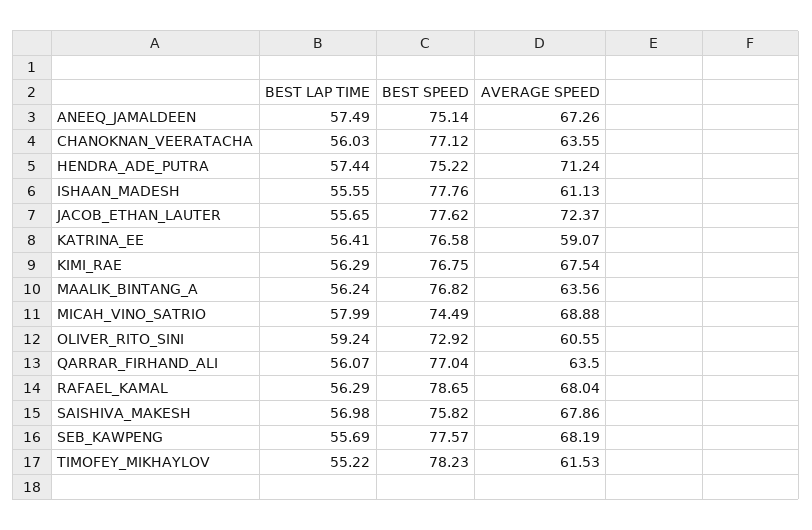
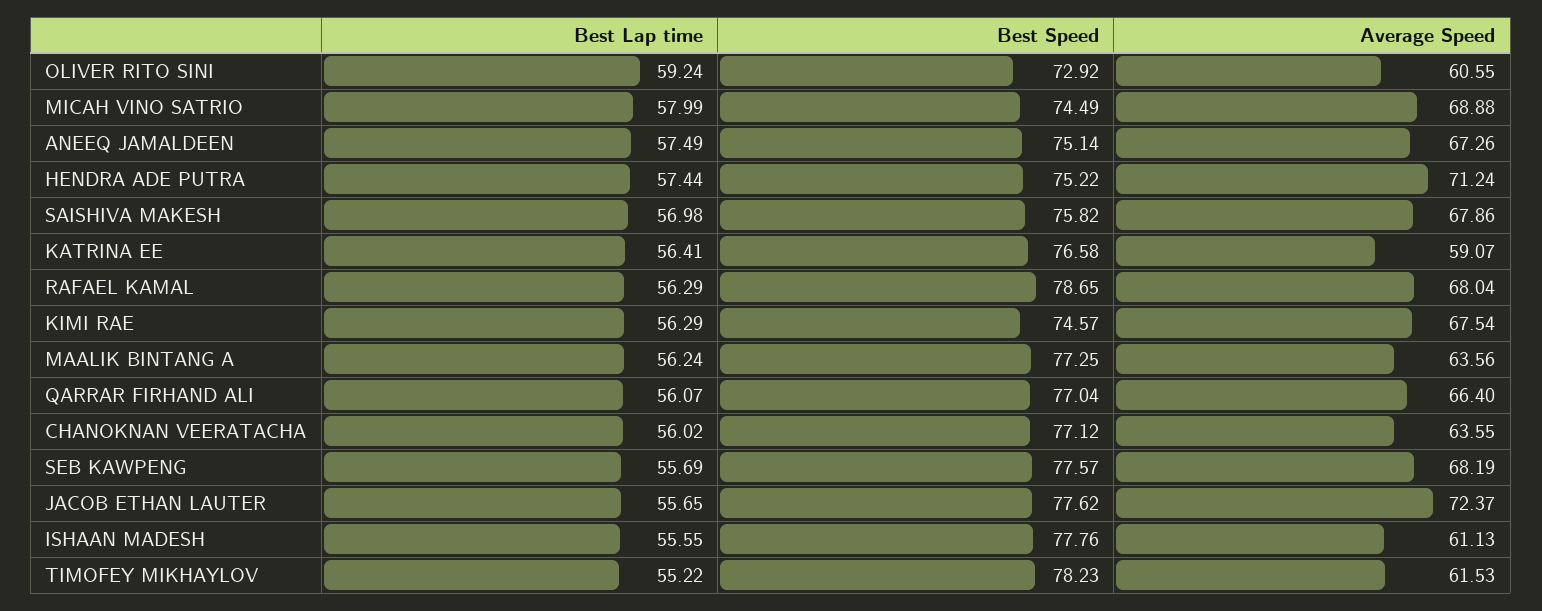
BEST LAP TIME, CHANOKNAN_VEERATACHA: 56.03 -> 56.02
BEST SPEED, KIMI_RAE: 76.75 -> 74.57
BEST SPEED, MAALIK_BINTANG_A: 76.82 -> 77.25
AVERAGE SPEED, QARRAR_FIRHAND_ALI: 63.5 -> 66.4

